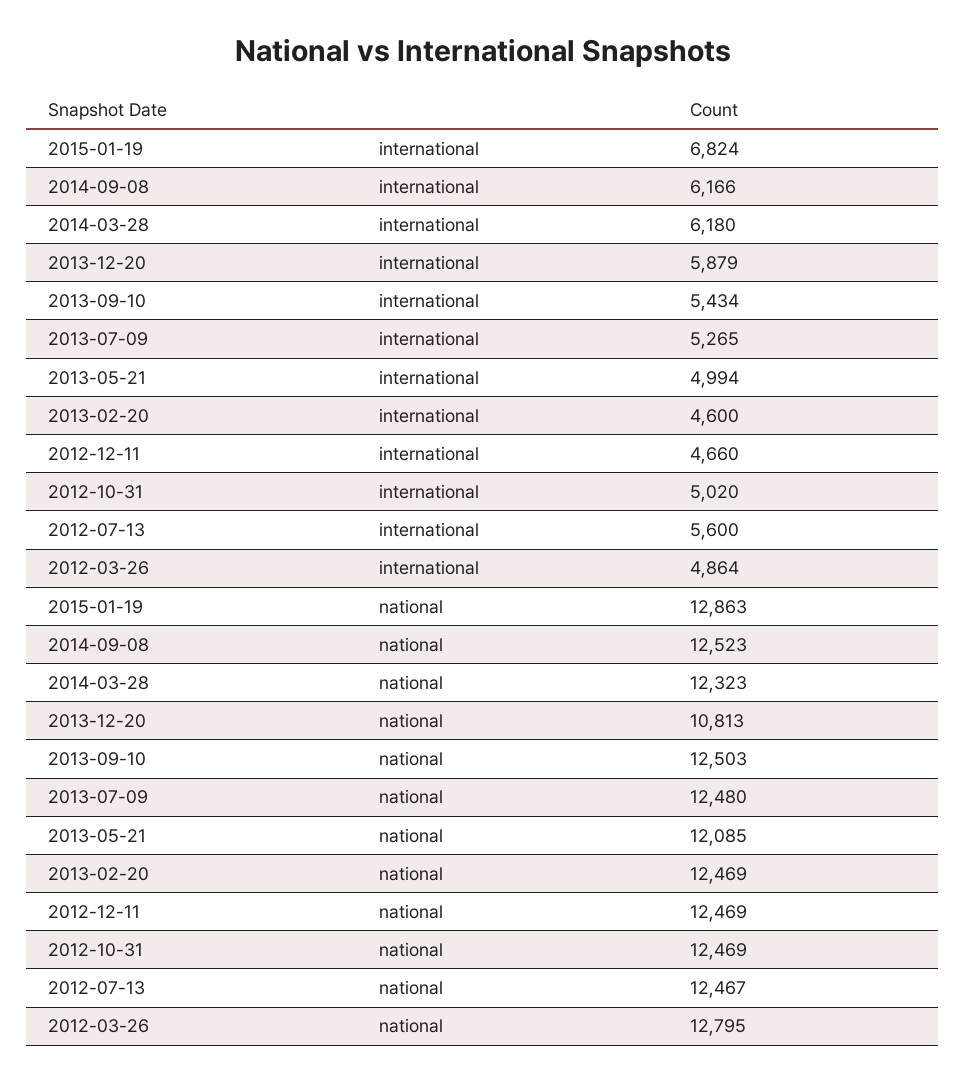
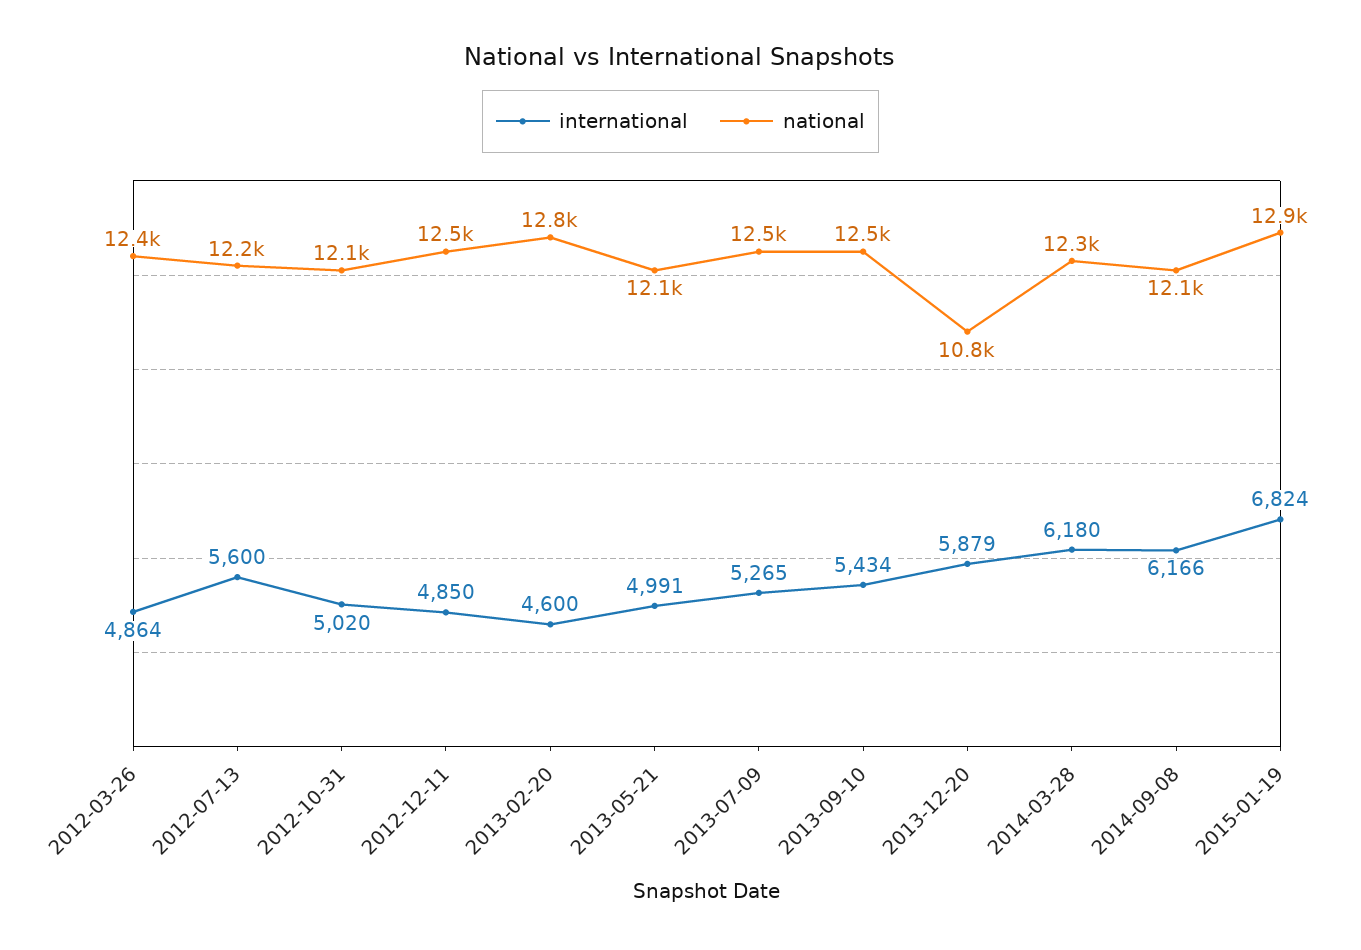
international, 2013-05-21: 4994 -> 4991
international, 2012-12-11: 4660 -> 4850
national, 2014-09-08: 12523 -> 12100
national, 2013-02-20: 12469 -> 12800
national, 2012-10-31: 12469 -> 12100
national, 2012-07-13: 12467 -> 12200
national, 2012-03-26: 12795 -> 12400

